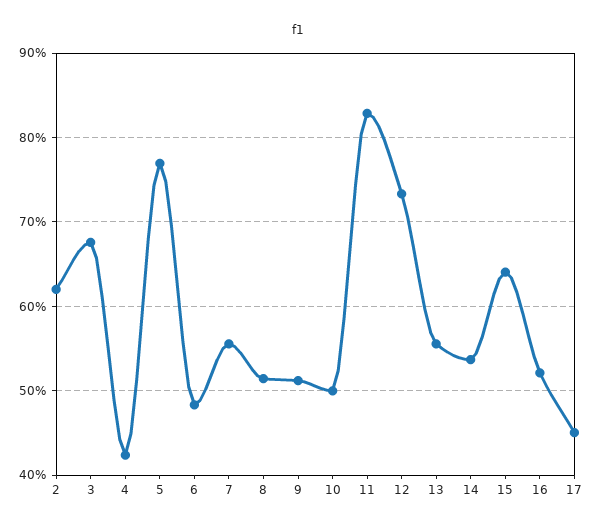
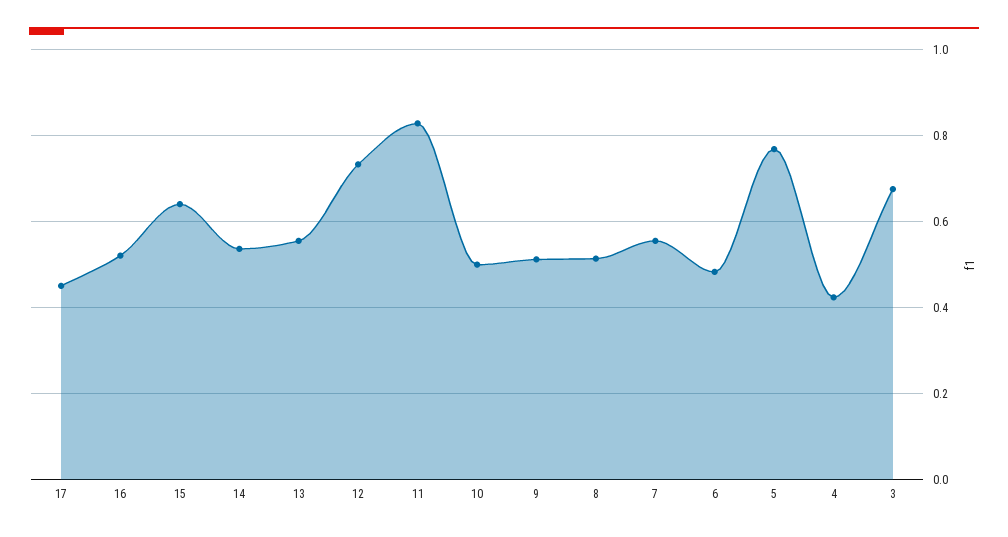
2: 0.62 -> none

